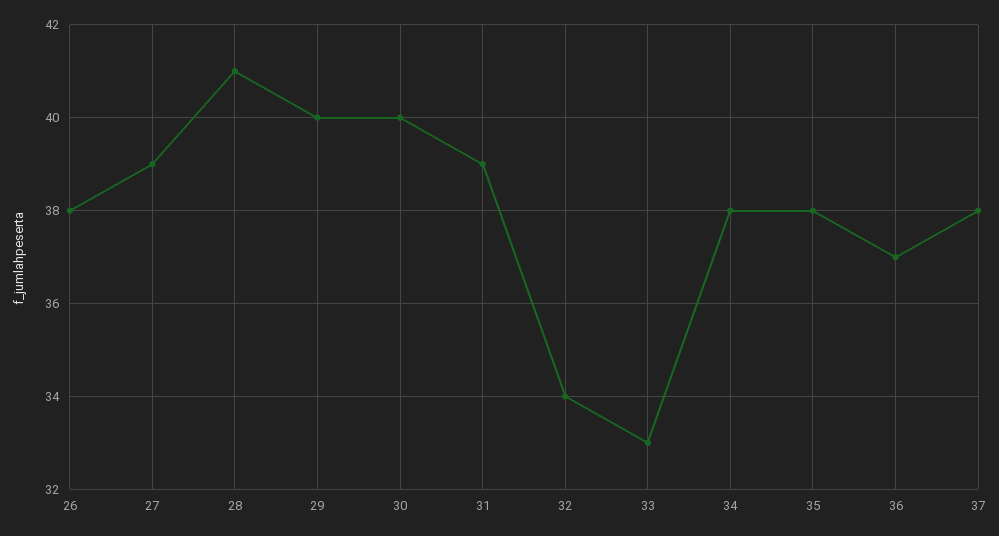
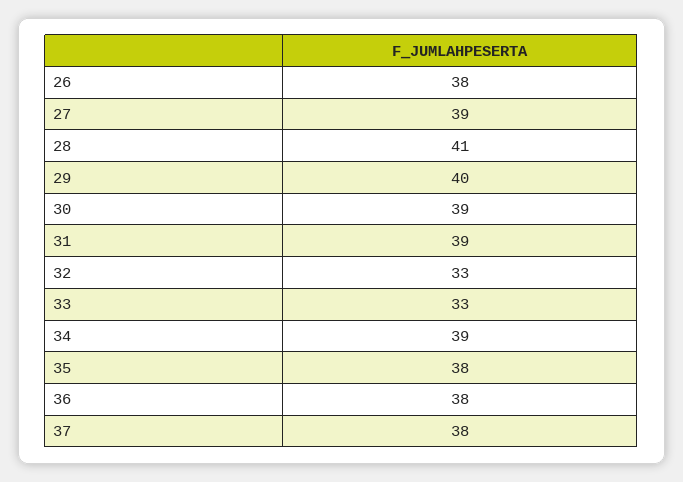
30: 40 -> 39
32: 34 -> 33
34: 38 -> 39
36: 37 -> 38

